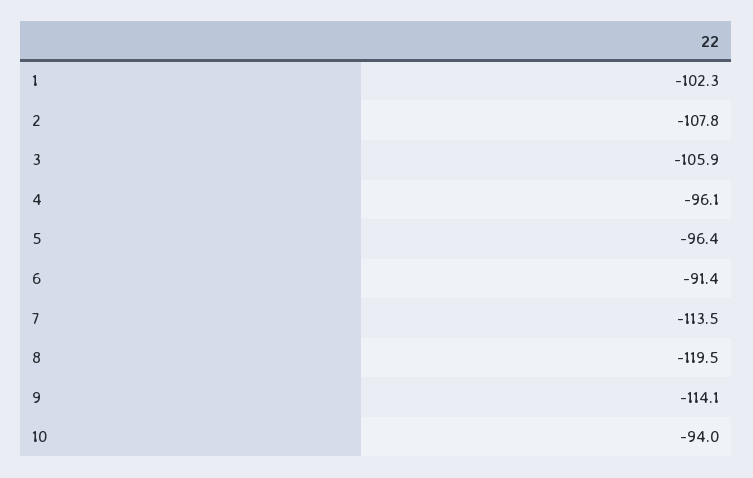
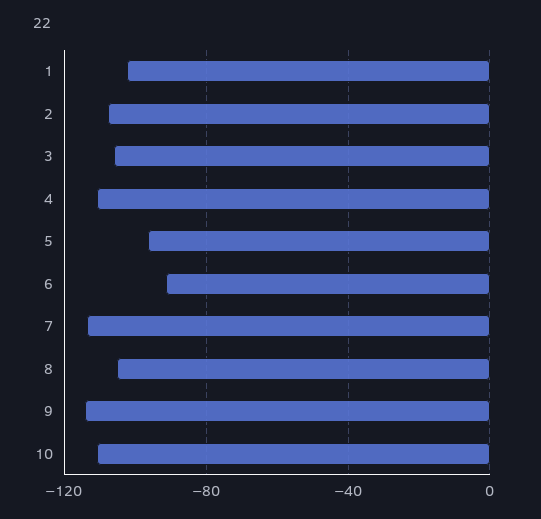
4: -96.1 -> -110
8: -119.5 -> -105
10: -94 -> -110

